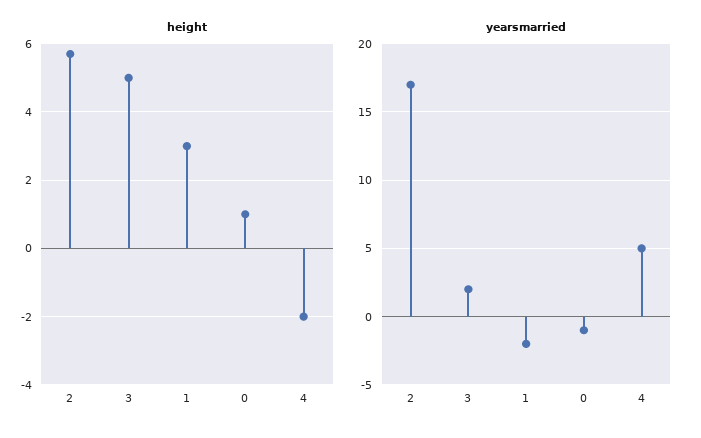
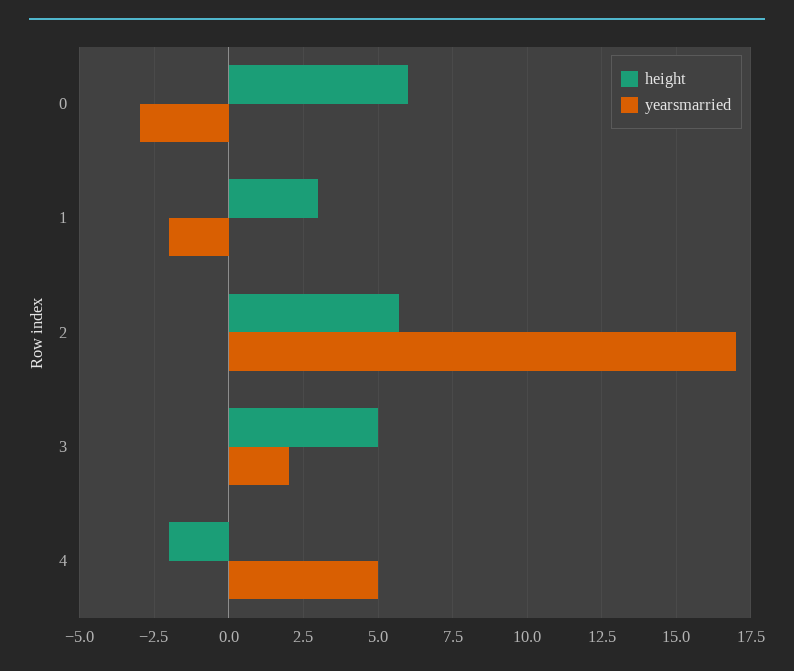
height, 0: 1 -> 6
yearsmarried, 0: -1 -> -3

